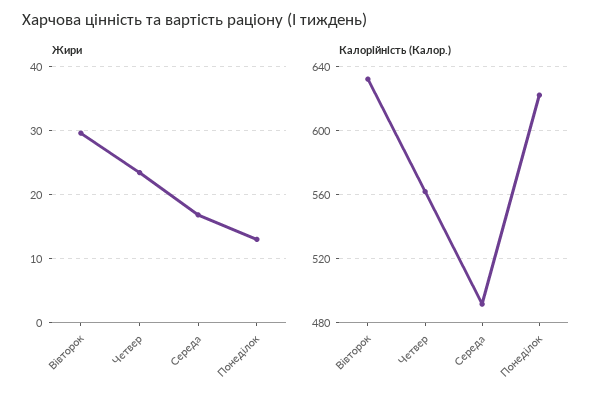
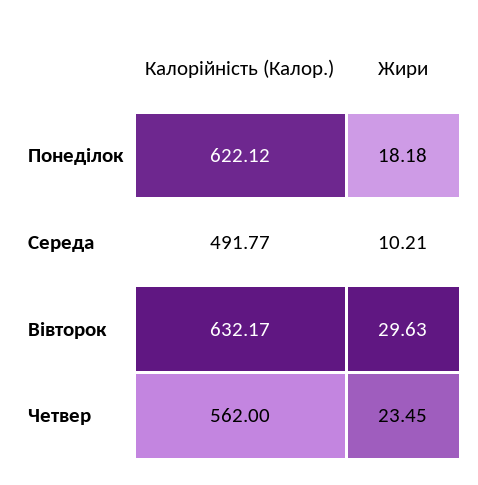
Жири, Середа: 17 -> 10.21
Жири, Понеділок: 13 -> 18.18

